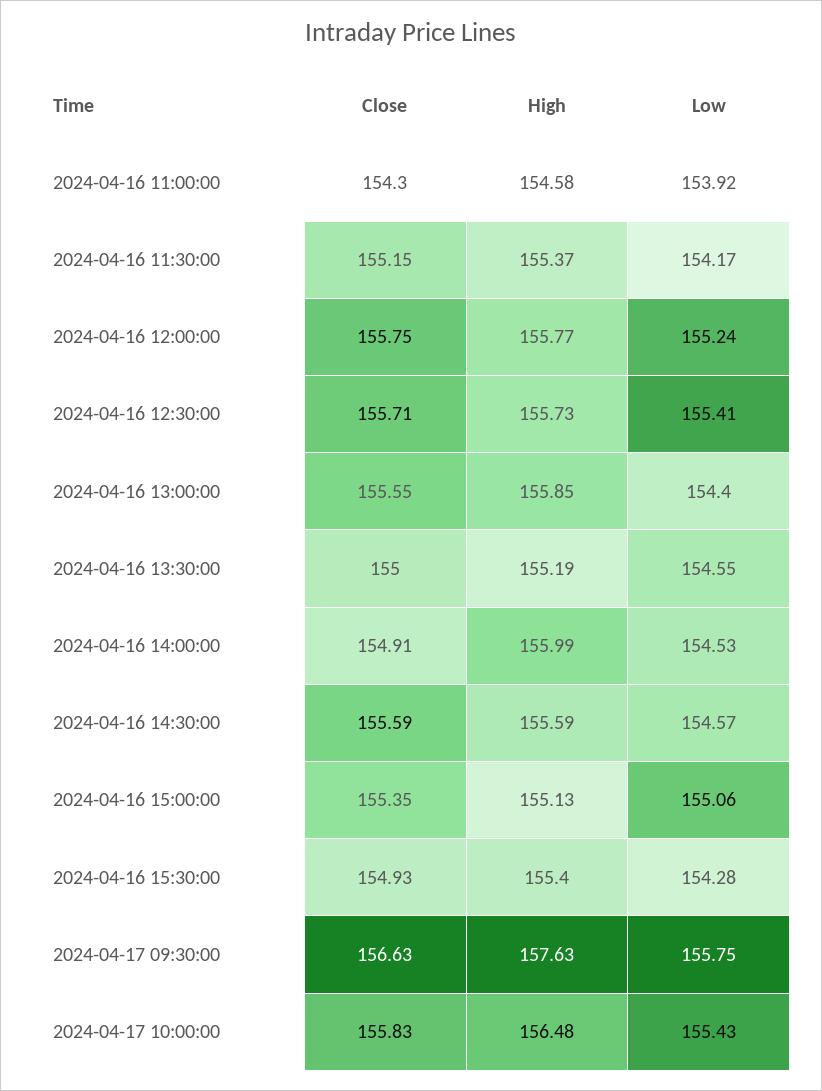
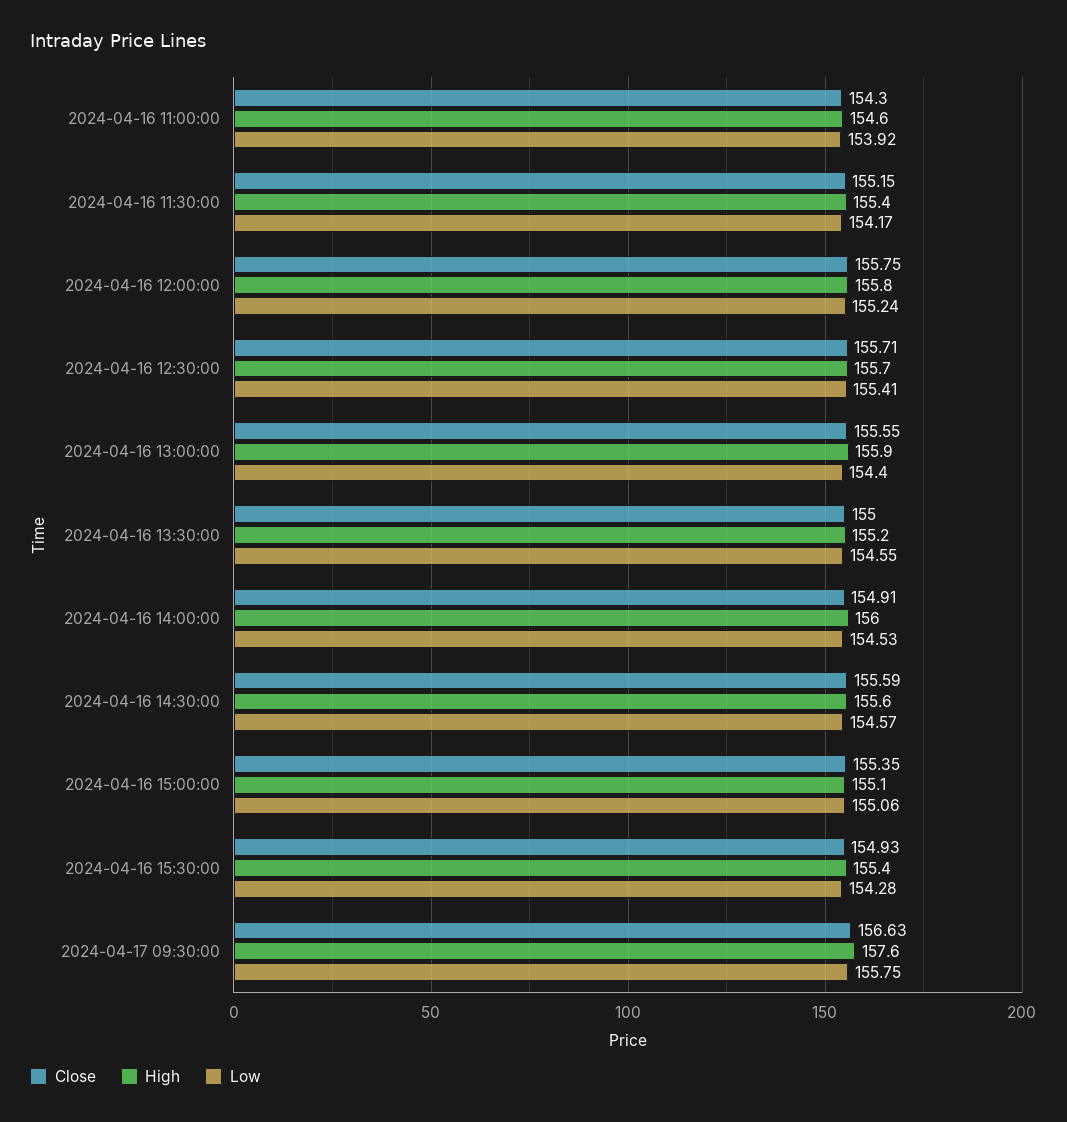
Close, 2024-04-17 10:00:00: 155.83 -> none
High, 2024-04-17 10:00:00: 156.48 -> none
Low, 2024-04-17 10:00:00: 155.43 -> none

